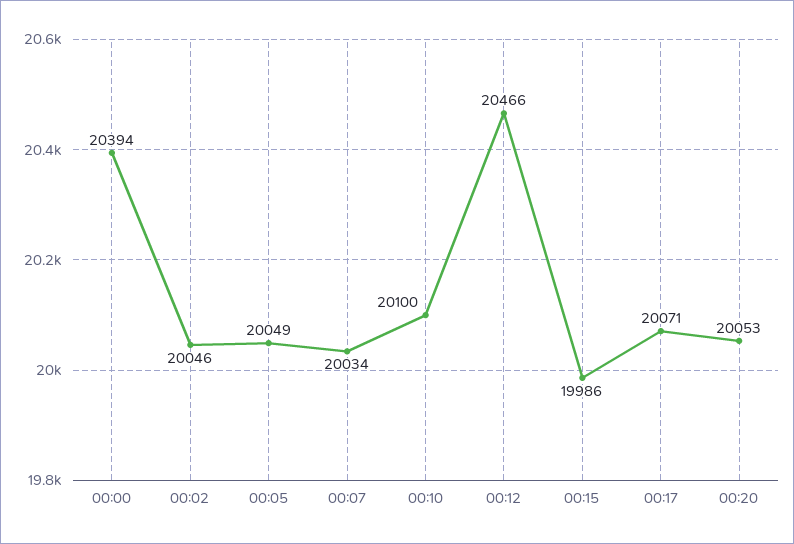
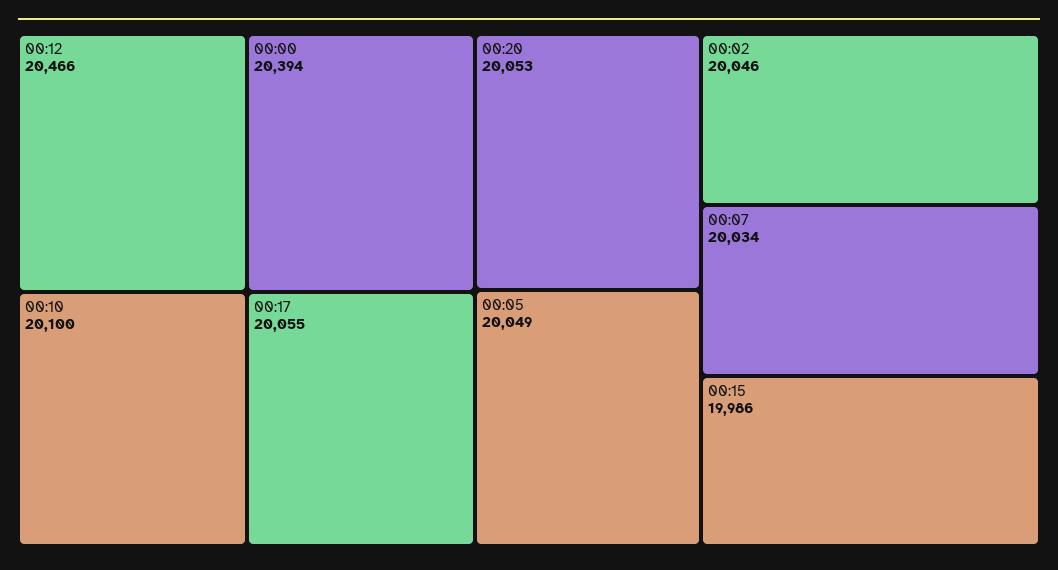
00:17: 20071 -> 20055

